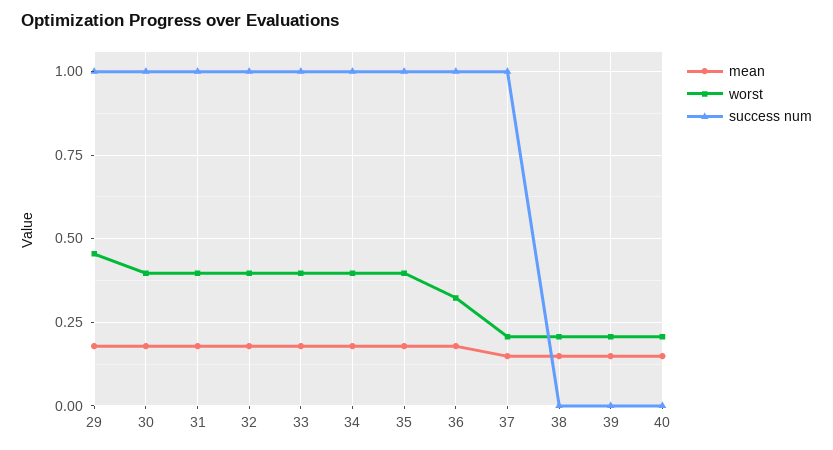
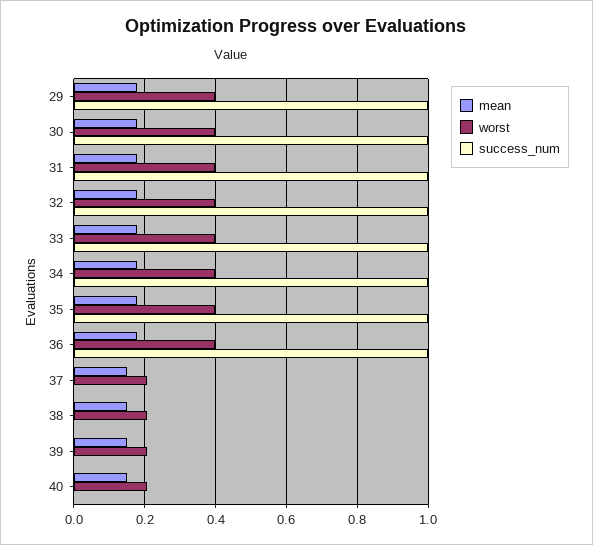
worst, 29: 0.45 -> 0.4
worst, 36: 0.325 -> 0.4
success num, 37: 1 -> 0

